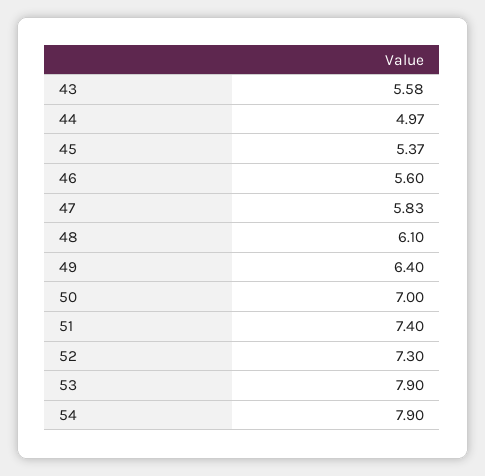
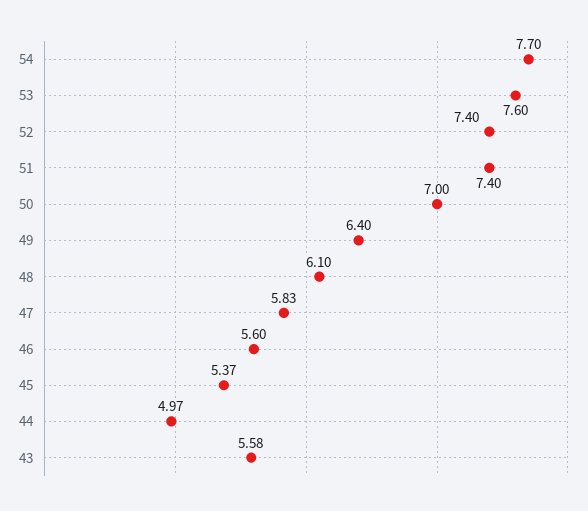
52: 7.3 -> 7.4
53: 7.9 -> 7.6
54: 7.9 -> 7.7

